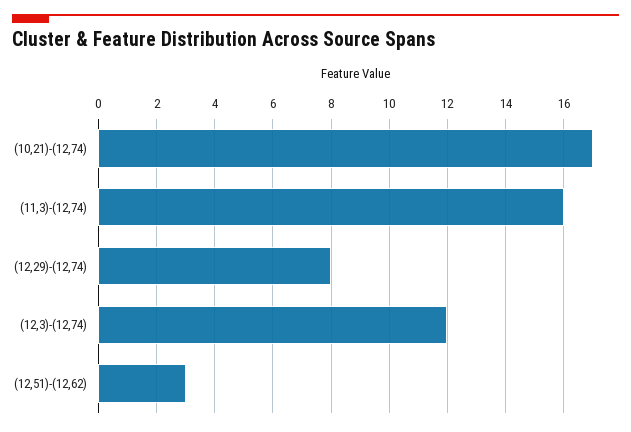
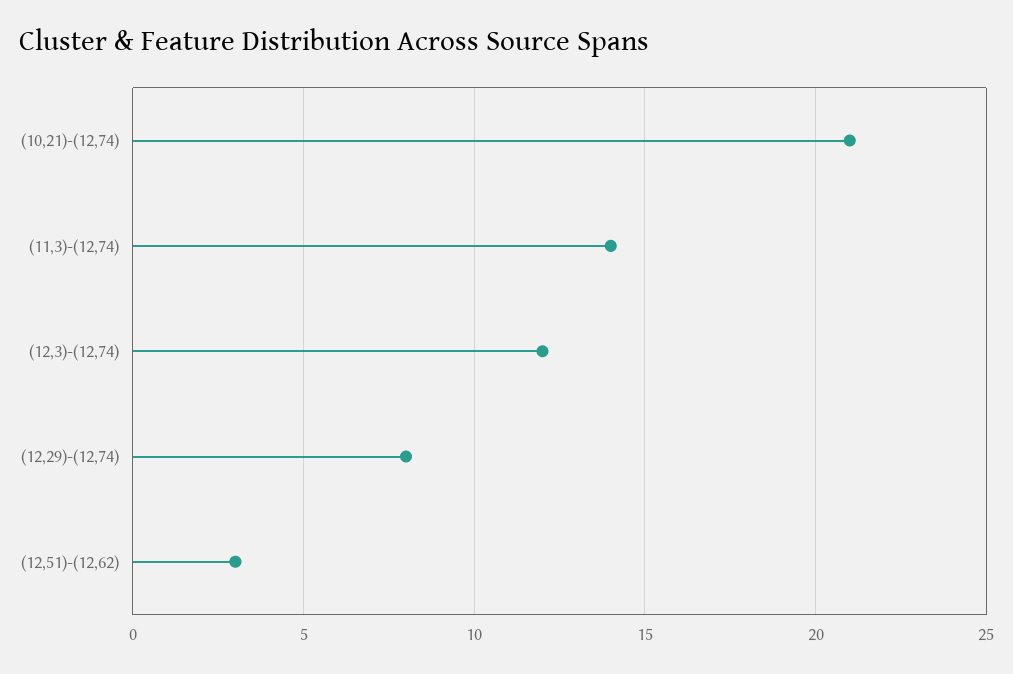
(10,21)-(12,74): 17 -> 21
(11,3)-(12,74): 16 -> 14

